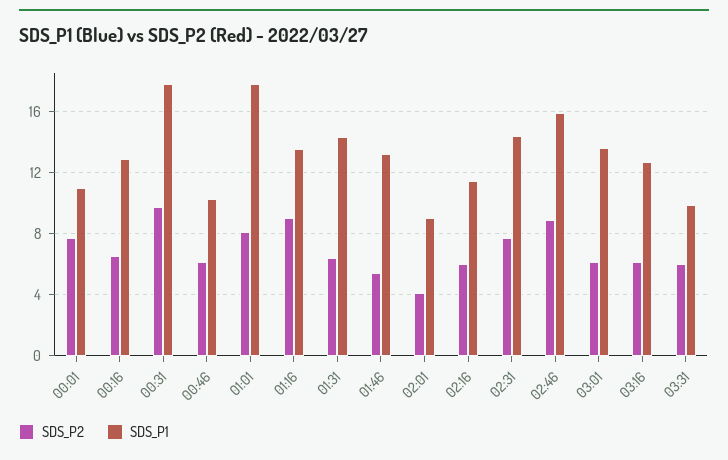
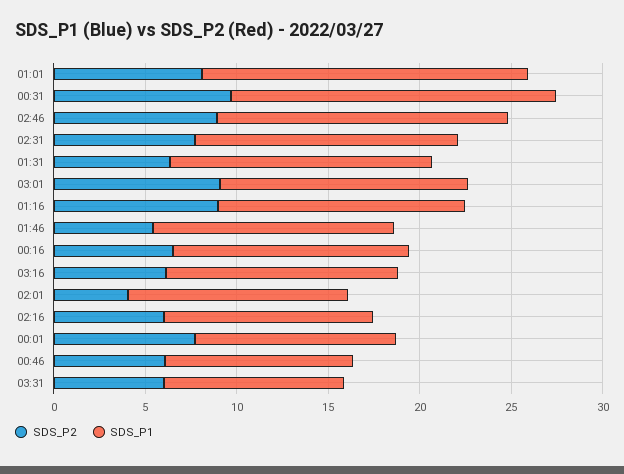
SDS_P1, 02:01: 9 -> 12
SDS_P2, 03:01: 6 -> 9

